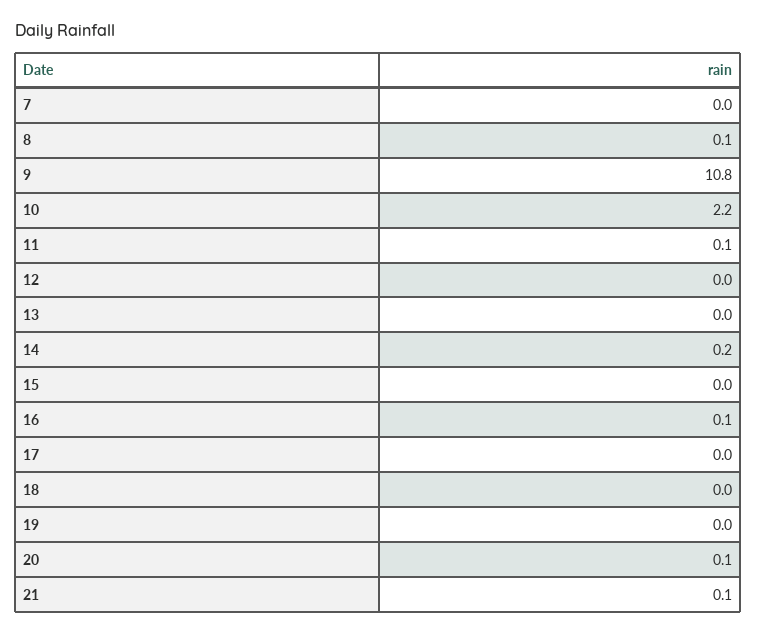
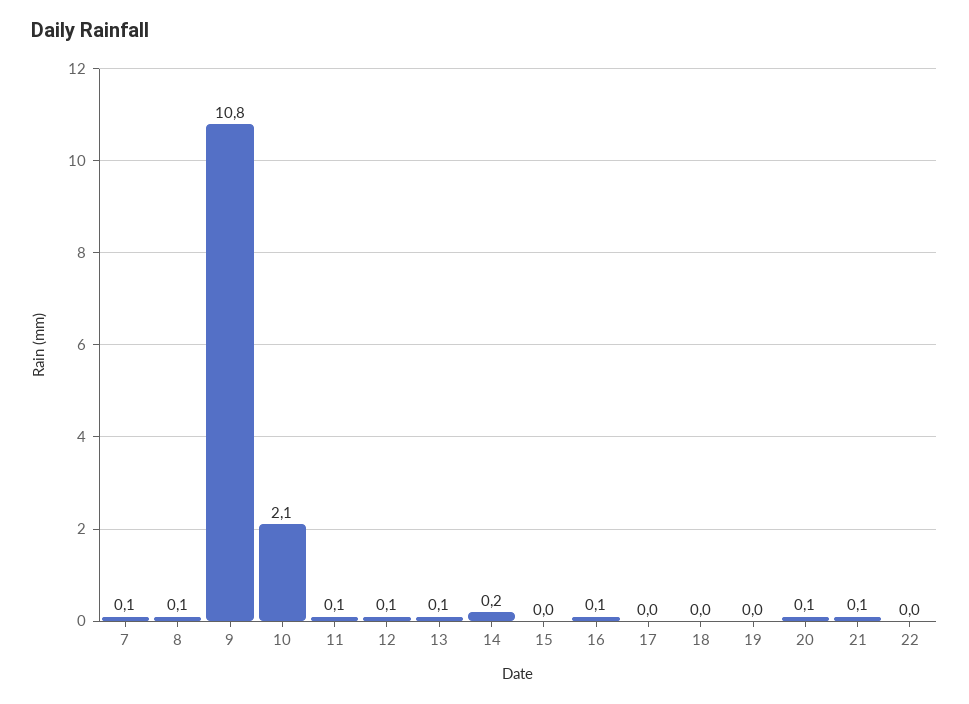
7: 0 -> 0.1
10: 2.2 -> 2.1
12: 0 -> 0.1
13: 0 -> 0.1
22: none -> 0

